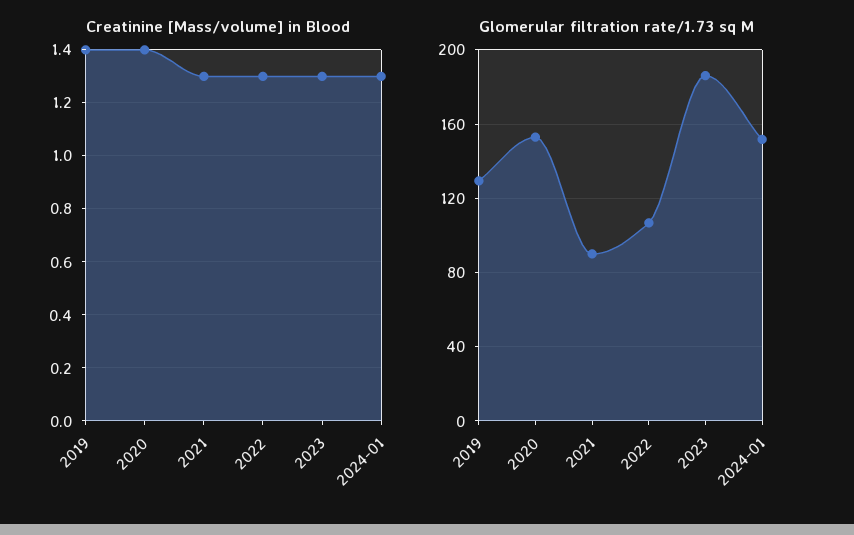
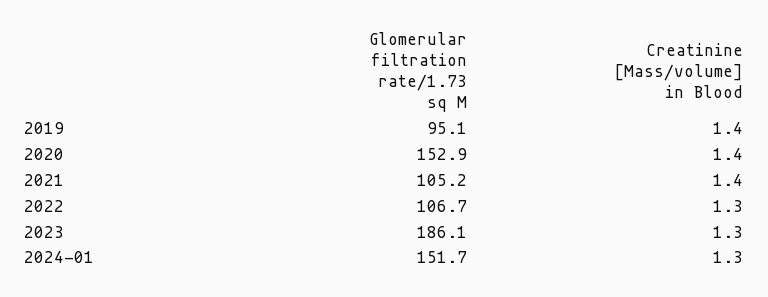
Creatinine [Mass/volume] in Blood, 2021: 1.3 -> 1.4
Glomerular filtration rate/1.73 sq M, 2019: 130 -> 95.1
Glomerular filtration rate/1.73 sq M, 2021: 90 -> 105.2

